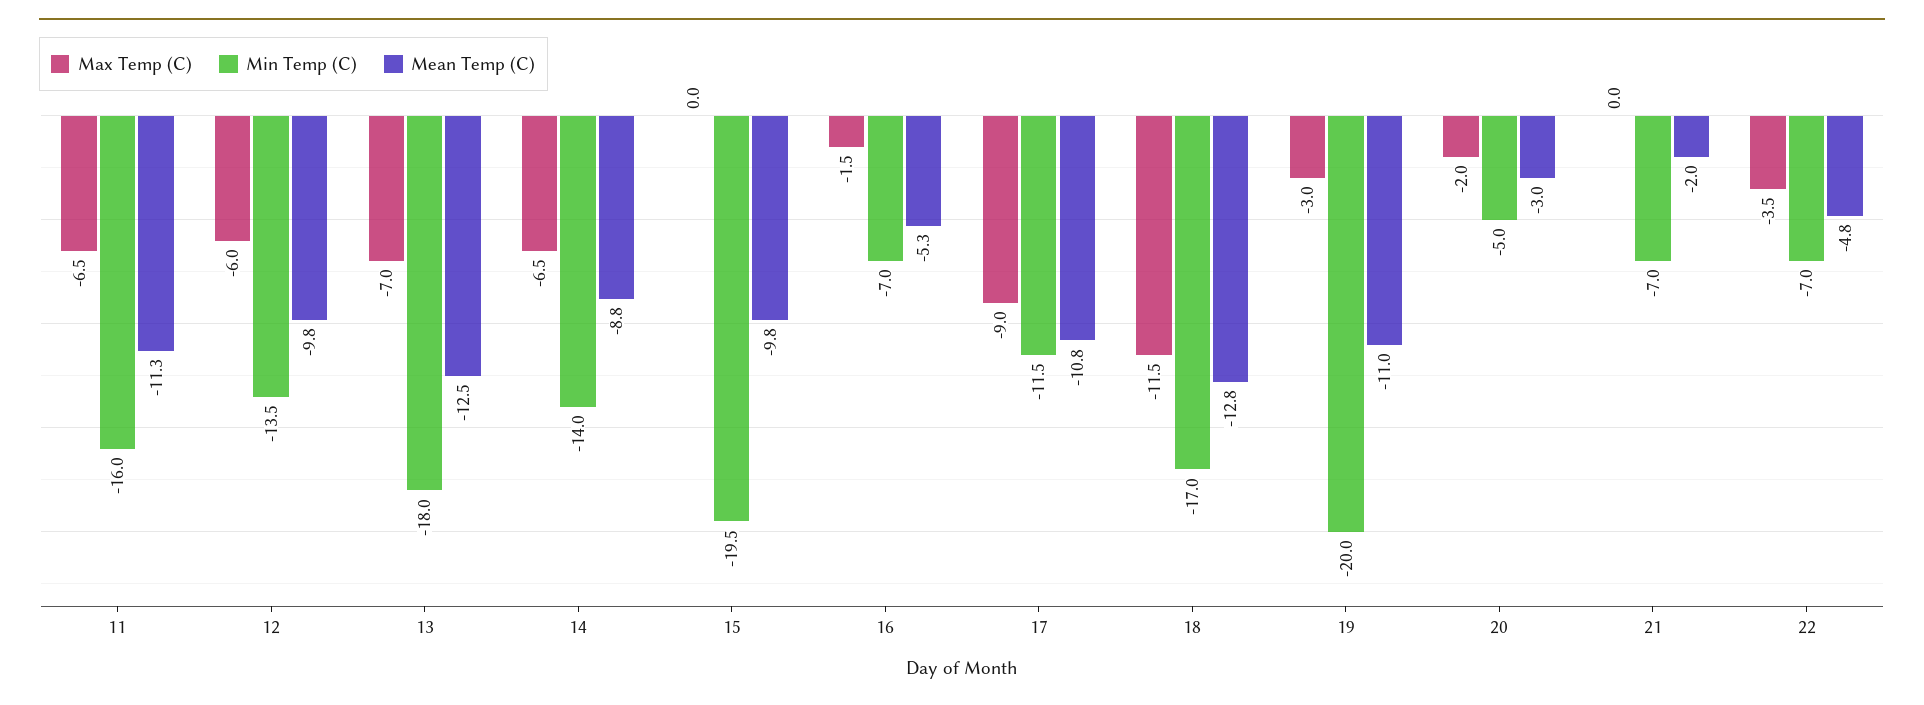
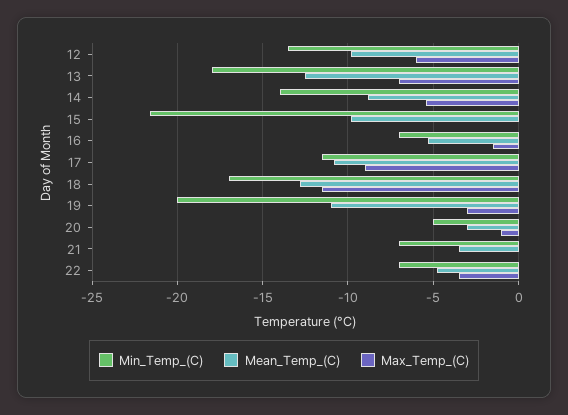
Max Temp (C), 11: -6.5 -> none
Min Temp (C), 11: -16 -> none
Mean Temp (C), 11: -11.3 -> none
Max Temp (C), 14: -6.5 -> -5.5
Min Temp (C), 15: -19.5 -> -21.5
Max Temp (C), 20: -2 -> -1
Mean Temp (C), 21: -2 -> -3.5

